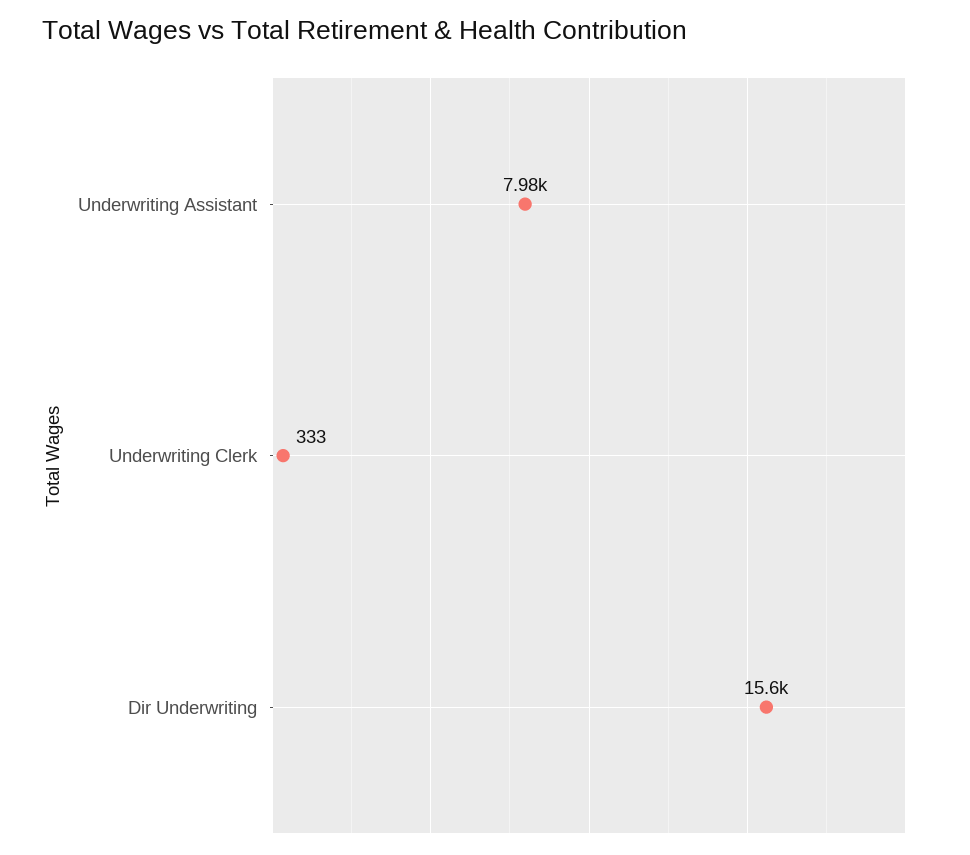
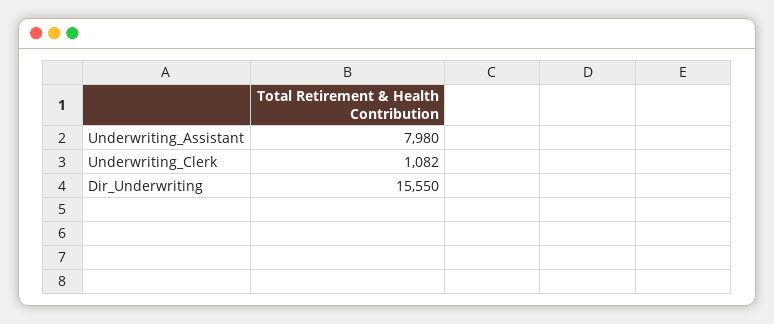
Underwriting Clerk: 333 -> 1082

